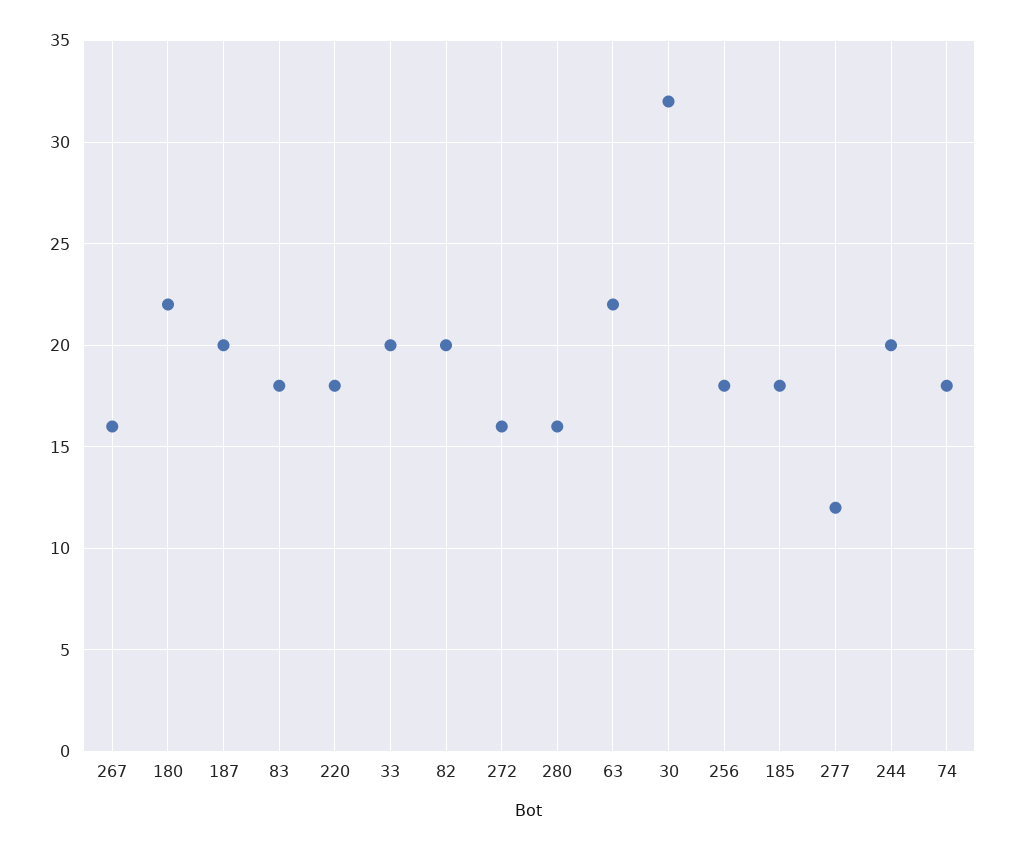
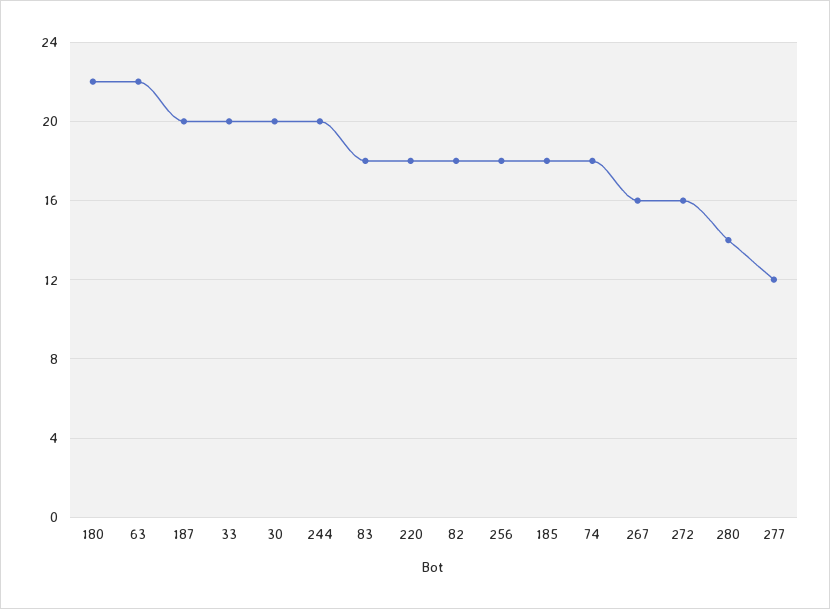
82: 20 -> 18
280: 16 -> 14
30: 32 -> 20

